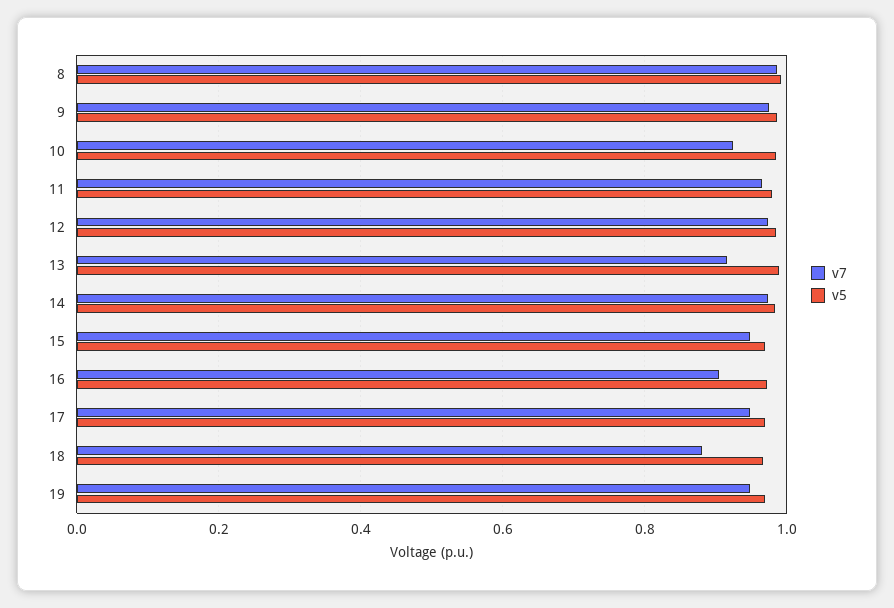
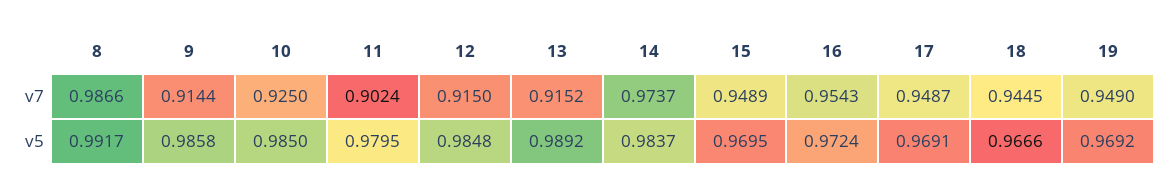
v7, 9: 0.98 -> 0.9144
v7, 11: 0.96 -> 0.9024
v7, 12: 0.98 -> 0.915
v7, 16: 0.9 -> 0.9543
v7, 18: 0.88 -> 0.9445

